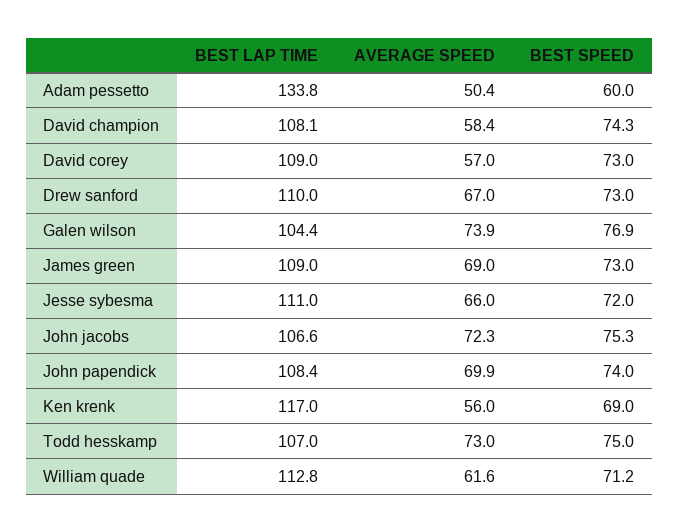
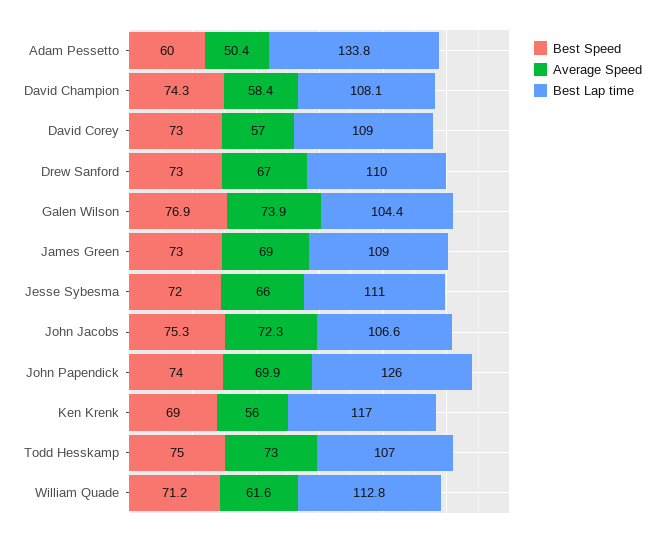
BEST LAP TIME, John papendick: 108.4 -> 126

